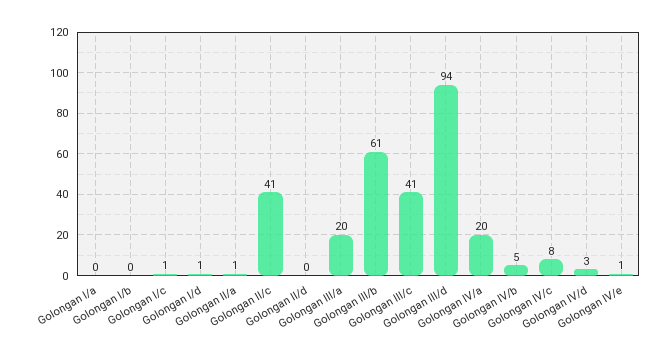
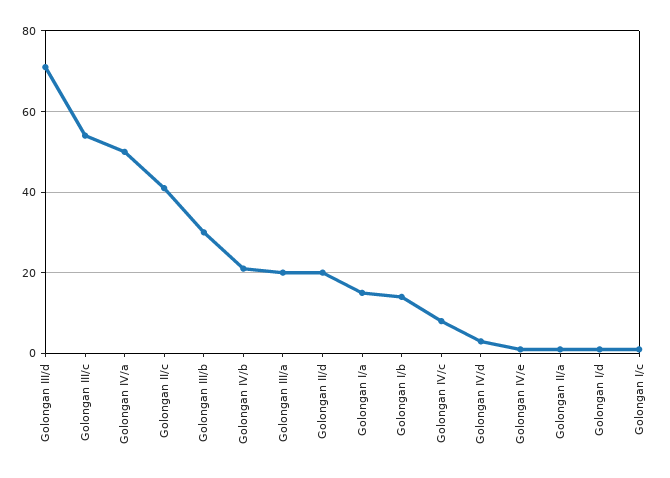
Golongan I/a: 0 -> 15
Golongan I/b: 0 -> 15
Golongan II/d: 0 -> 20
Golongan III/b: 61 -> 30
Golongan III/c: 41 -> 55
Golongan III/d: 94 -> 70
Golongan IV/a: 20 -> 50
Golongan IV/b: 5 -> 20

